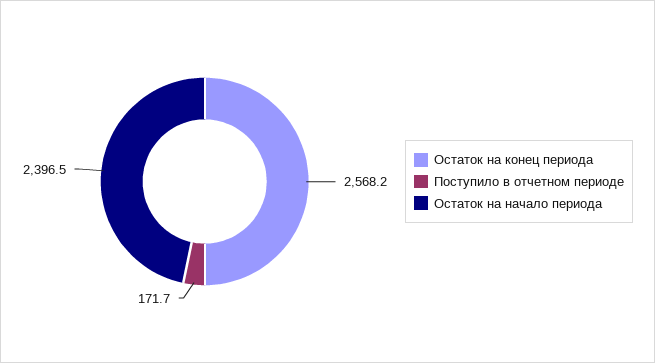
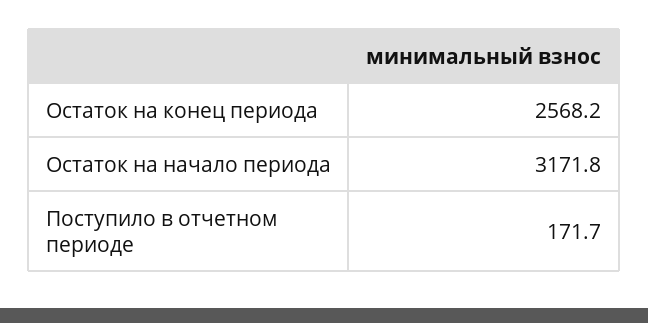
Остаток на начало периода: 2396.5 -> 3171.8

